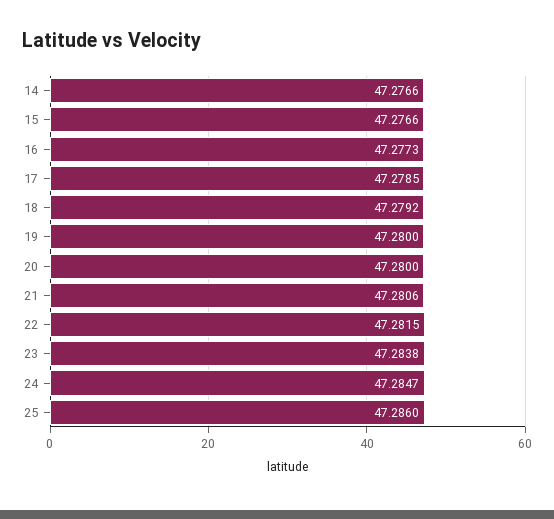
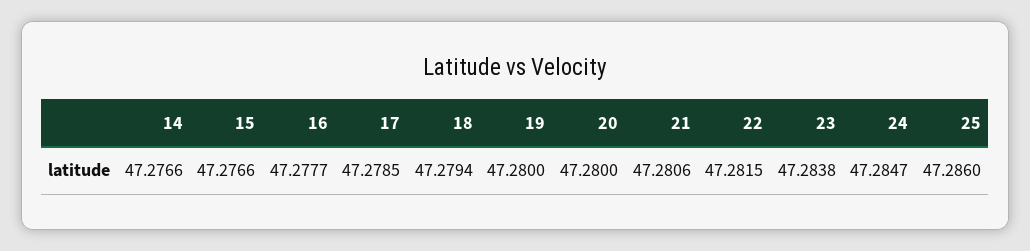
16: 47.2773 -> 47.2777
18: 47.2792 -> 47.2794

